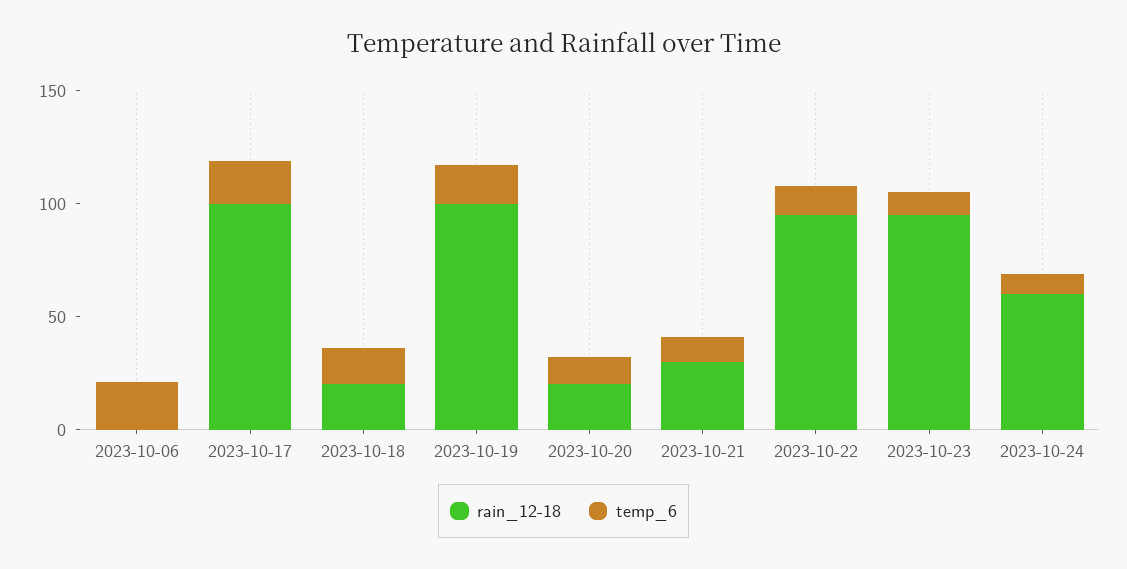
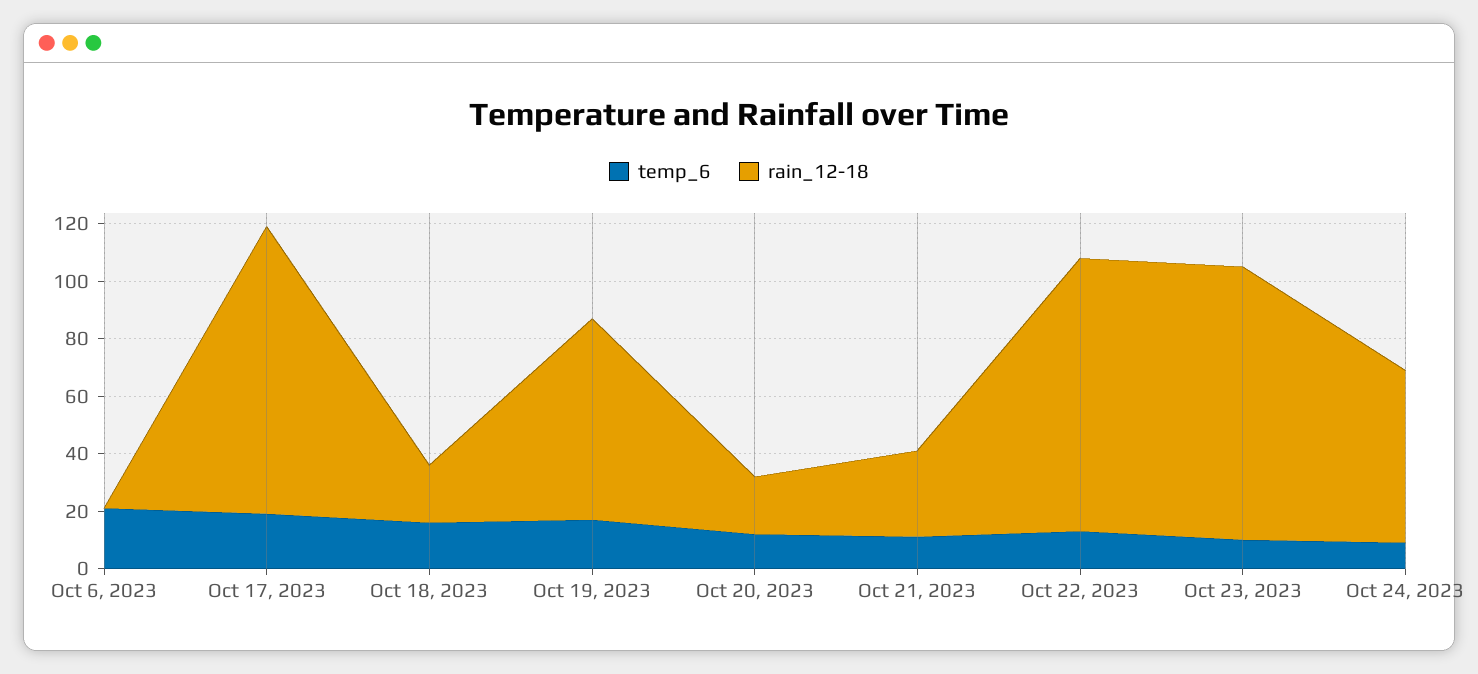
rain_12-18, 2023-10-19: 100 -> 70

